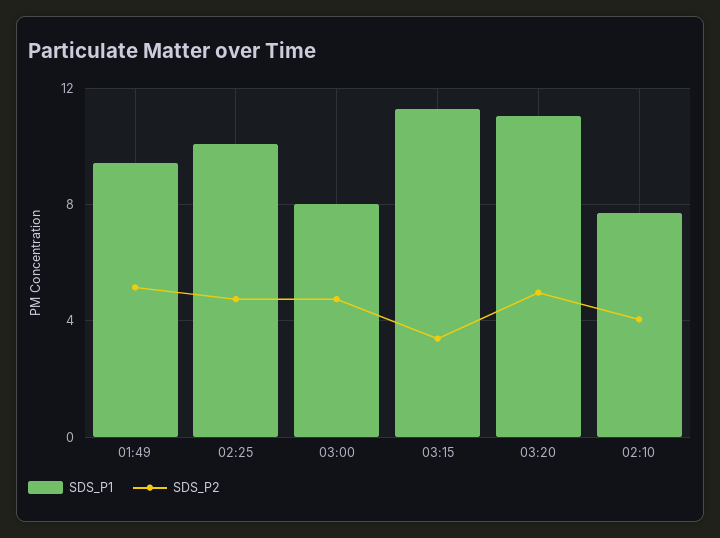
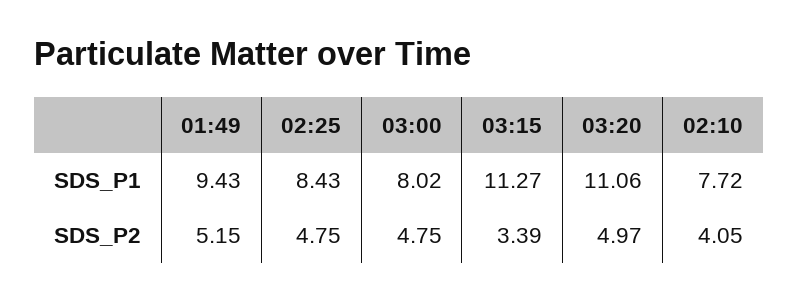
SDS_P1, 02:25: 10 -> 8.43

